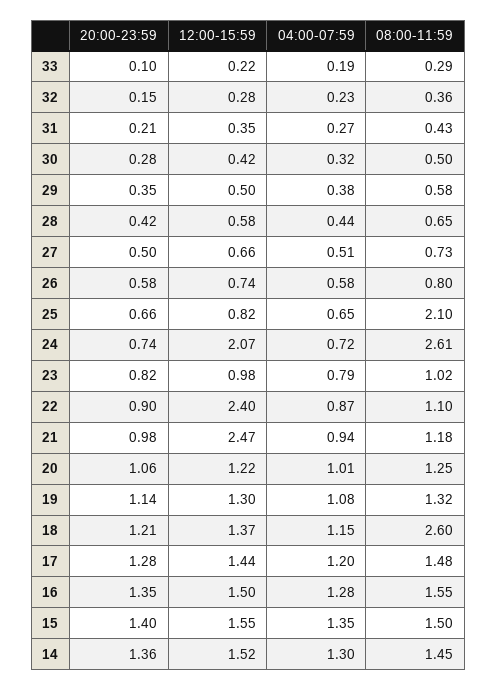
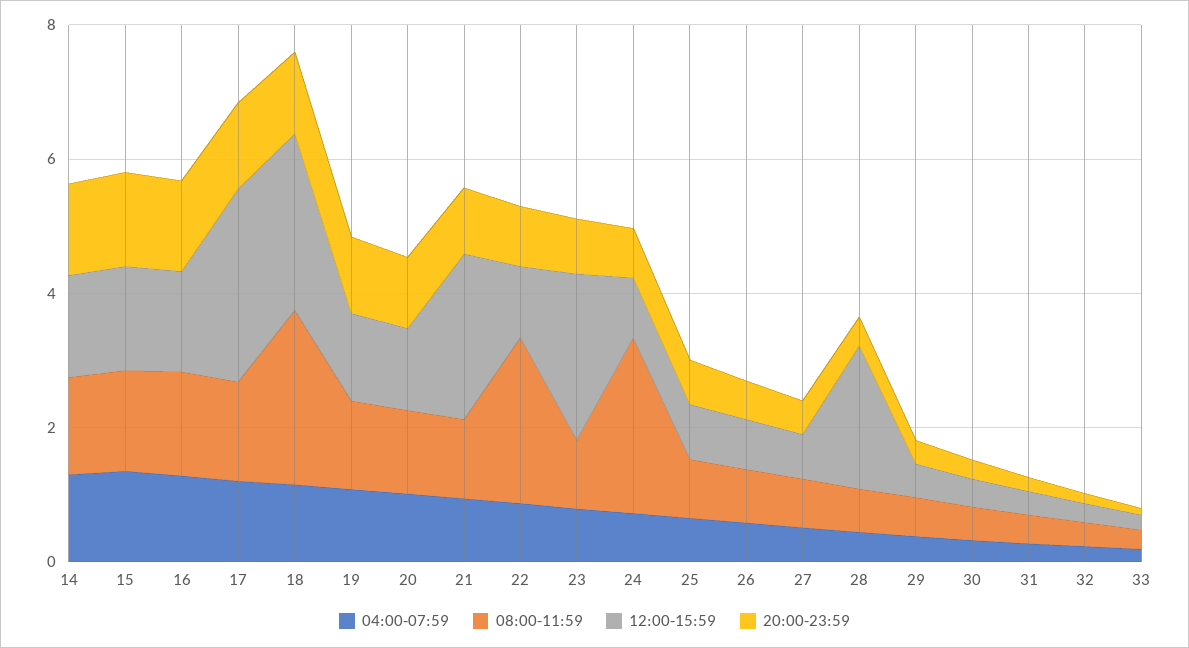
12:00-15:59, 28: 0.58 -> 2
08:00-11:59, 25: 2.1 -> 1
12:00-15:59, 24: 2.07 -> 1
12:00-15:59, 23: 0.98 -> 2.5
12:00-15:59, 22: 2.4 -> 1
08:00-11:59, 22: 1.1 -> 2.5
12:00-15:59, 18: 1.37 -> 2.5
12:00-15:59, 17: 1.44 -> 3

